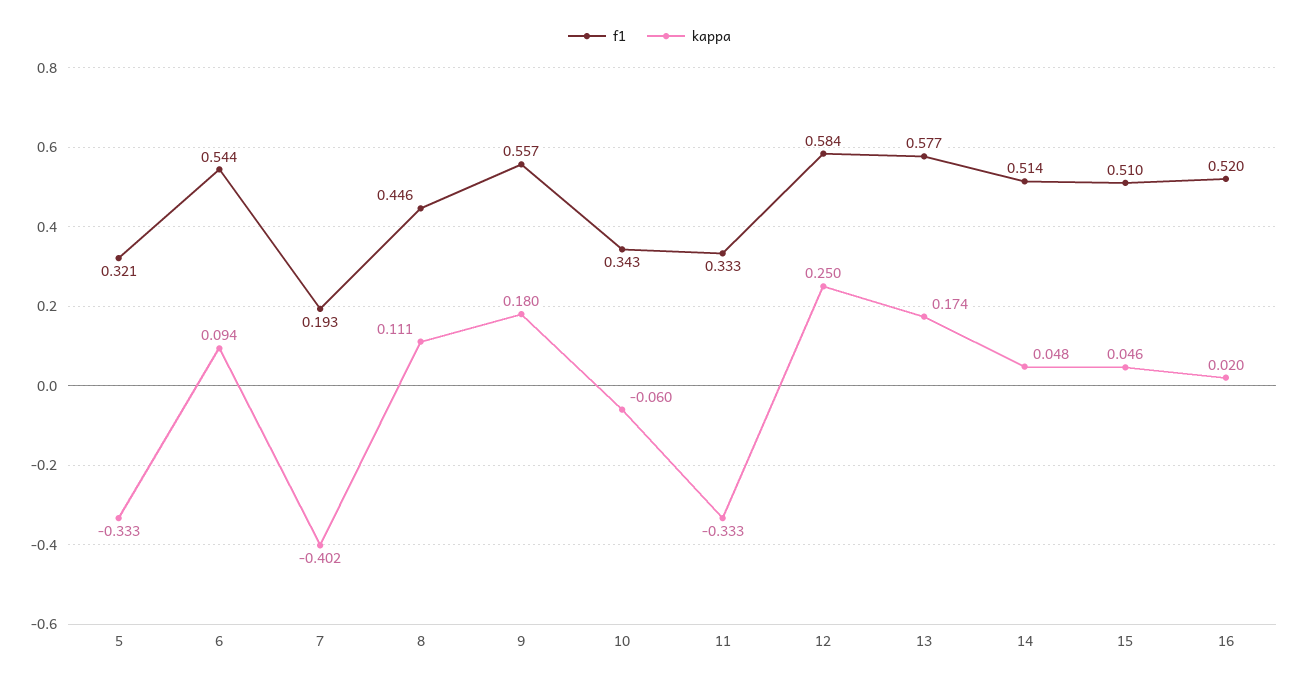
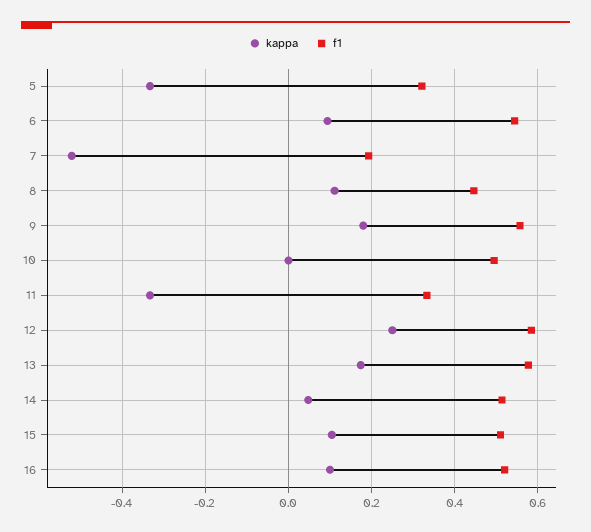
kappa, 7: -0.402 -> -0.52
f1, 10: 0.343 -> 0.5
kappa, 10: -0.06 -> 0
kappa, 15: 0.046 -> 0.1
kappa, 16: 0.02 -> 0.1

